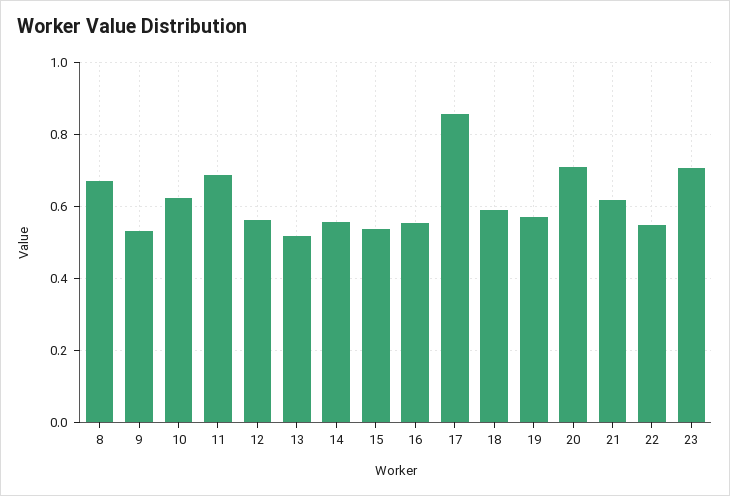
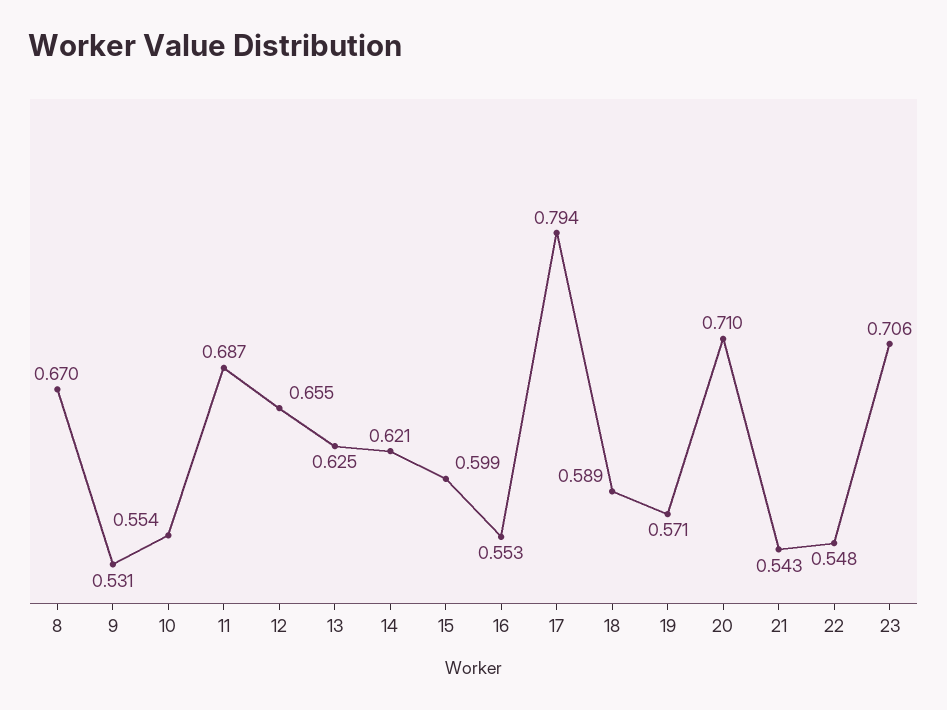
10: 0.62 -> 0.554
12: 0.56 -> 0.655
13: 0.52 -> 0.625
14: 0.56 -> 0.621
15: 0.54 -> 0.599
17: 0.86 -> 0.794
21: 0.62 -> 0.543

